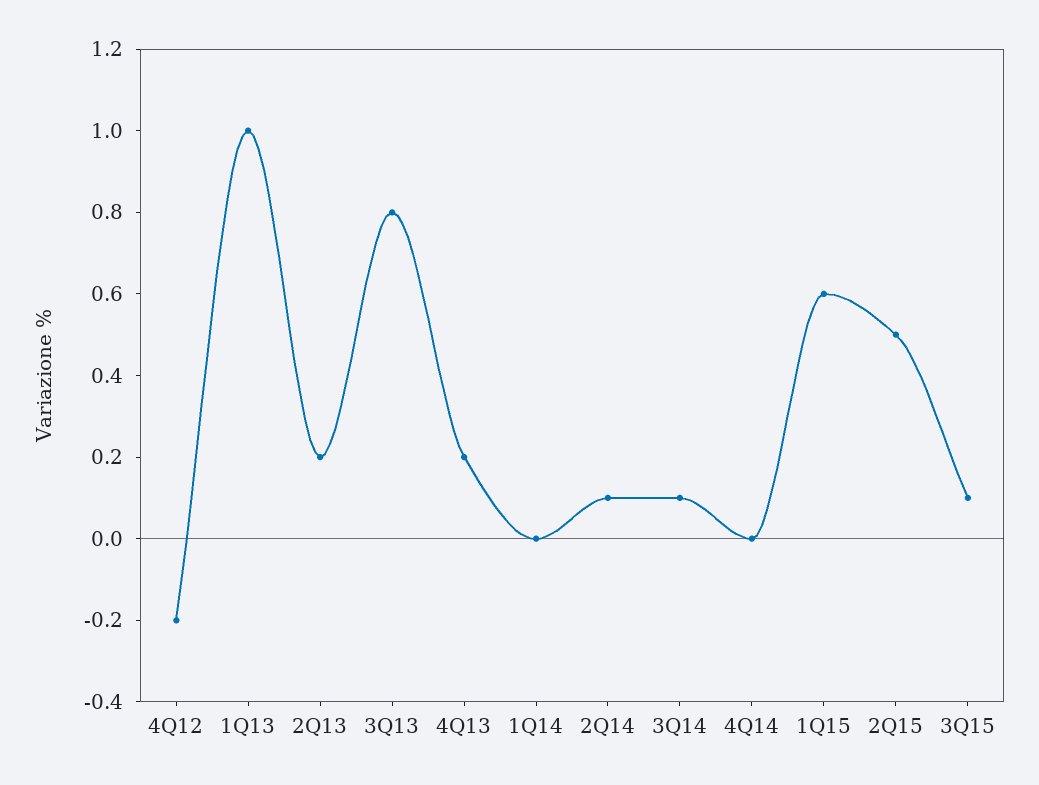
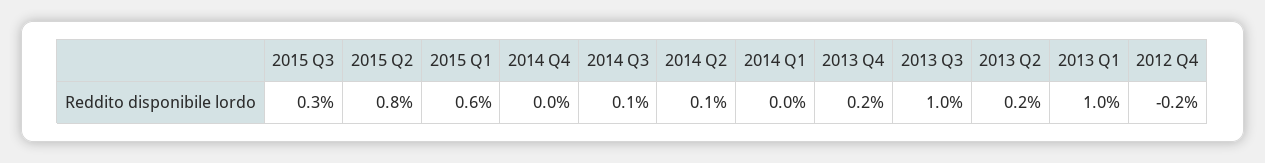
3Q13: 0.8 -> 1
2Q15: 0.5 -> 0.8
3Q15: 0.1 -> 0.3

